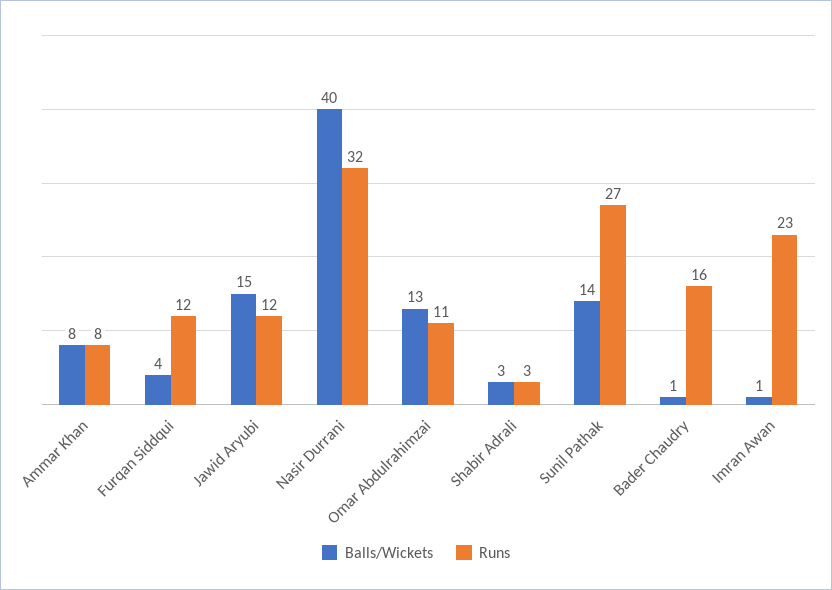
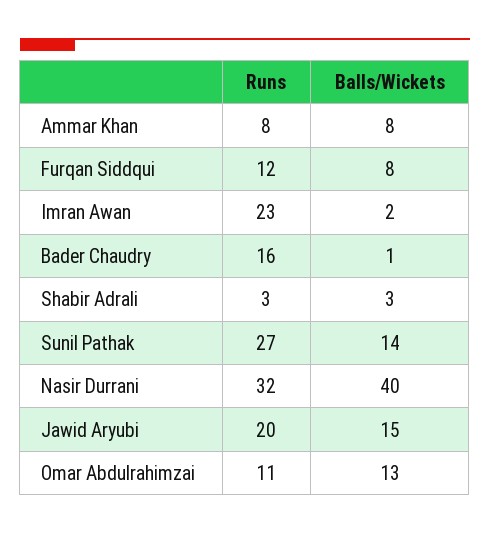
Balls/Wickets, Furqan Siddqui: 4 -> 8
Runs, Jawid Aryubi: 12 -> 20
Balls/Wickets, Imran Awan: 1 -> 2

